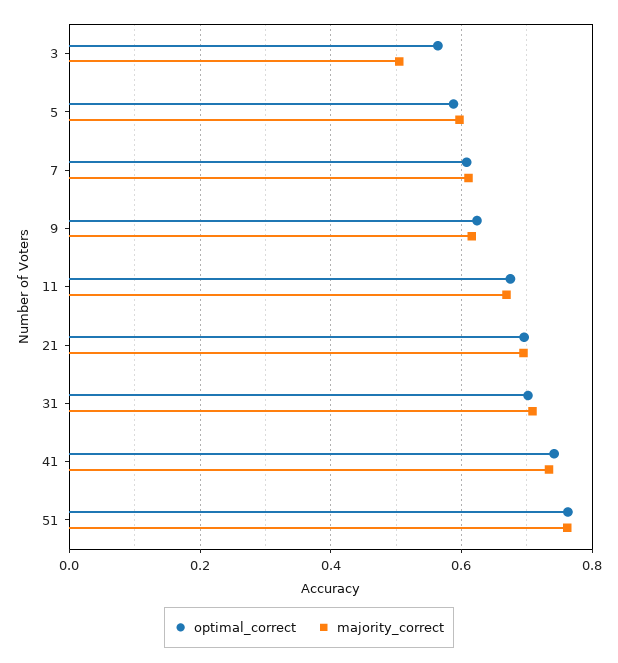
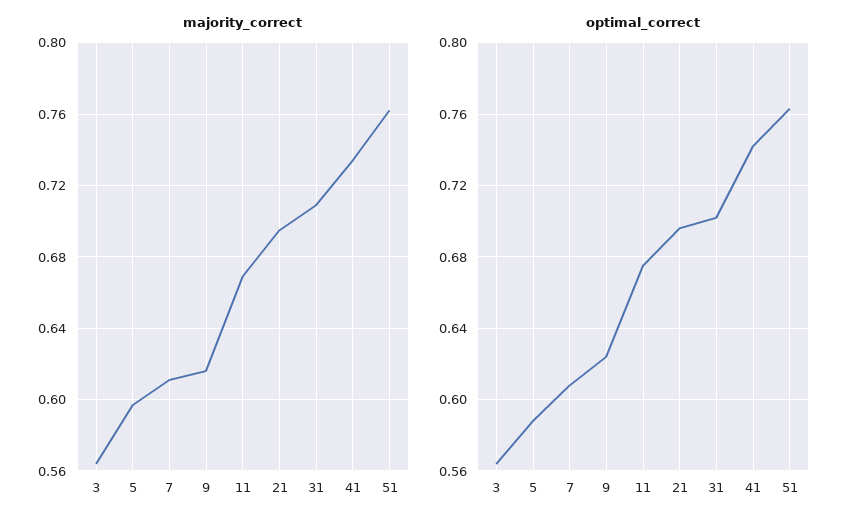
majority_correct, 3: 0.5 -> 0.565

